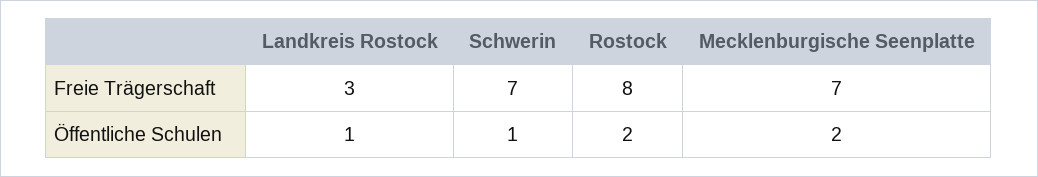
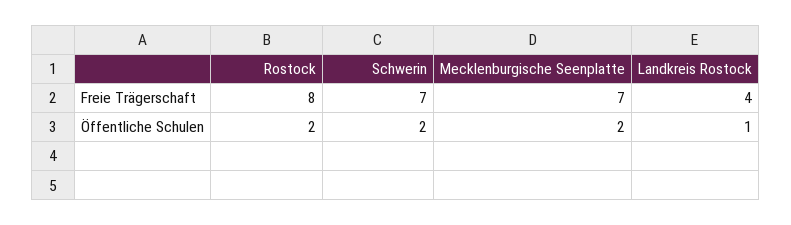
Landkreis Rostock, Freie Trägerschaft: 3 -> 4
Schwerin, Öffentliche Schulen: 1 -> 2

